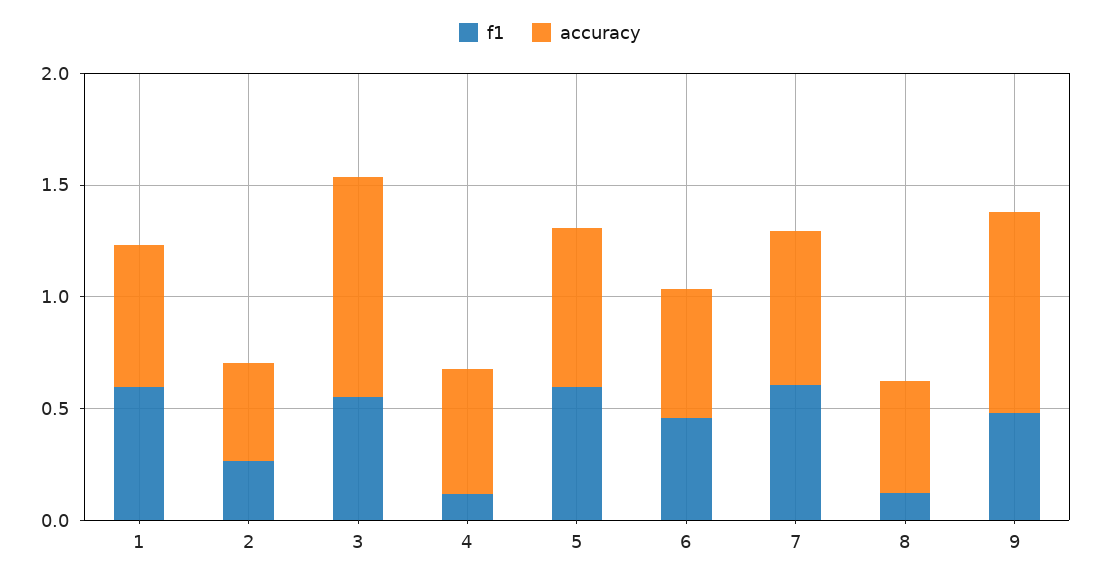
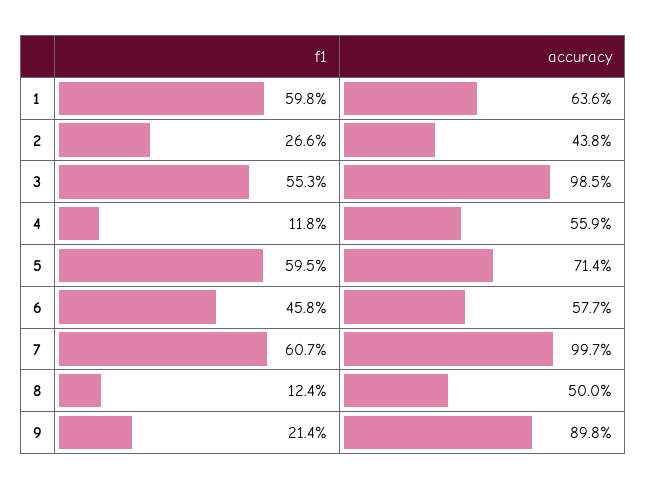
accuracy, 7: 0.7 -> 0.997
f1, 9: 0.5 -> 0.214

